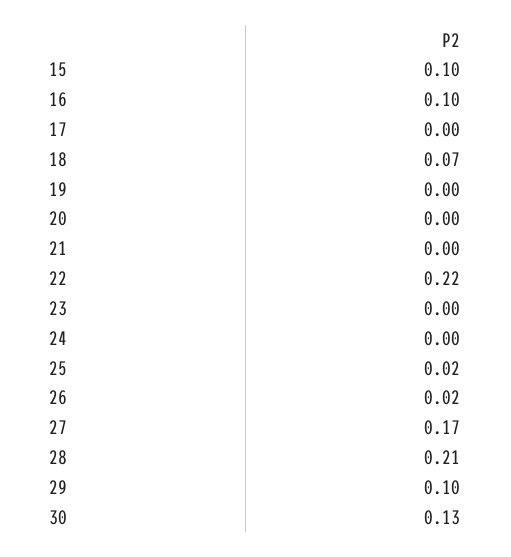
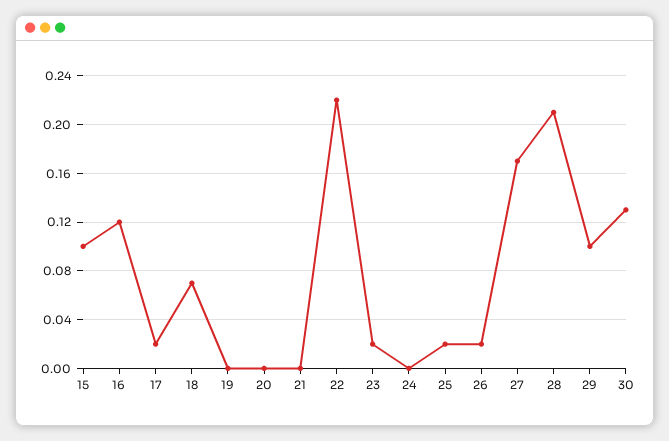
16: 0.1 -> 0.12
17: 0 -> 0.02
23: 0 -> 0.02

